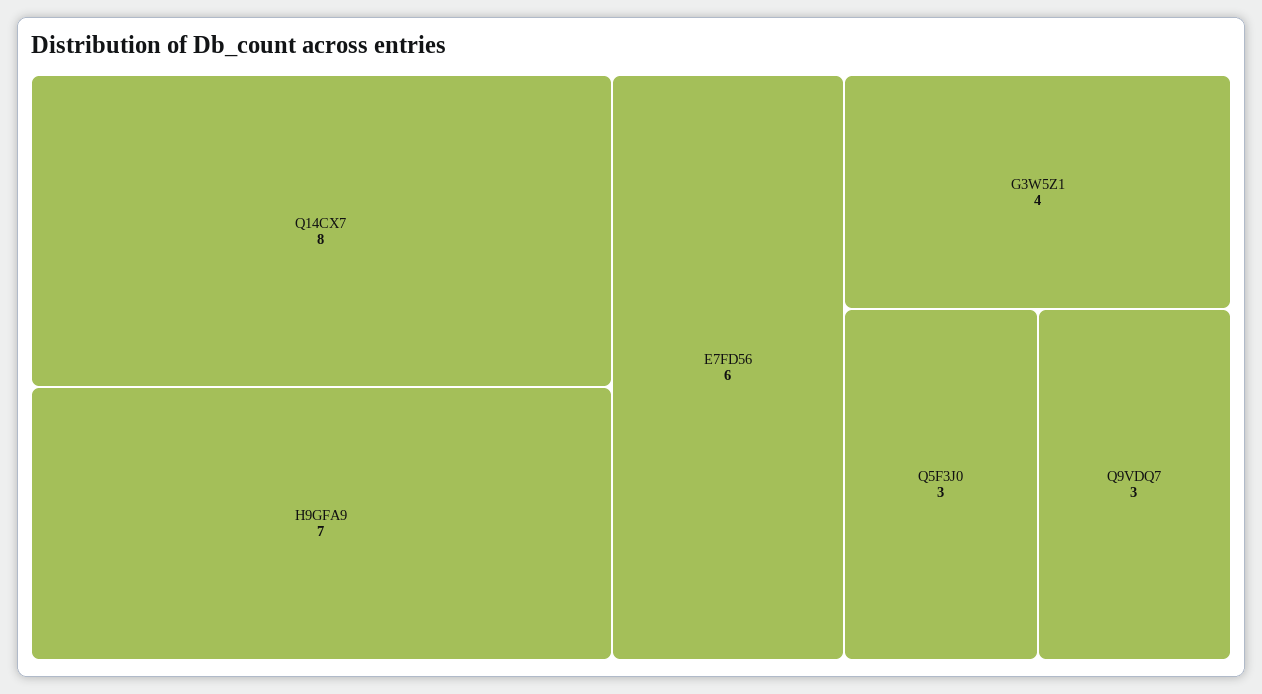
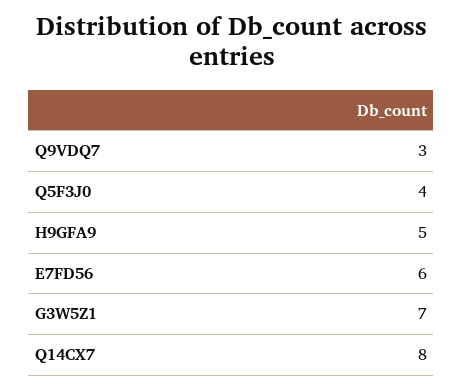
H9GFA9: 7 -> 5
G3W5Z1: 4 -> 7
Q5F3J0: 3 -> 4

